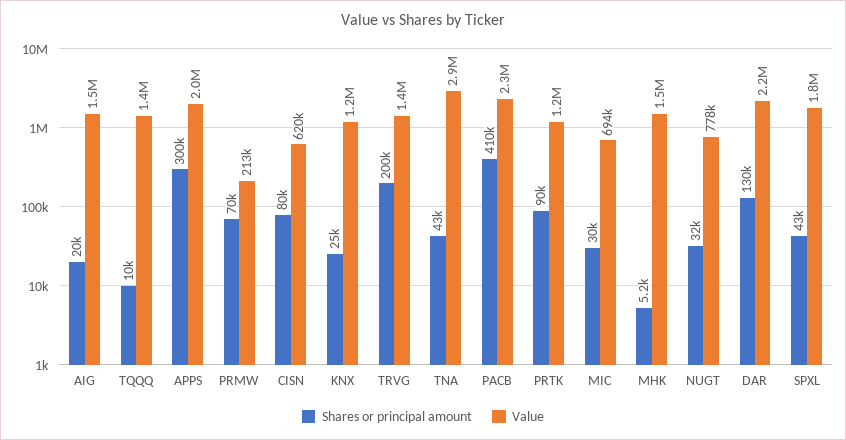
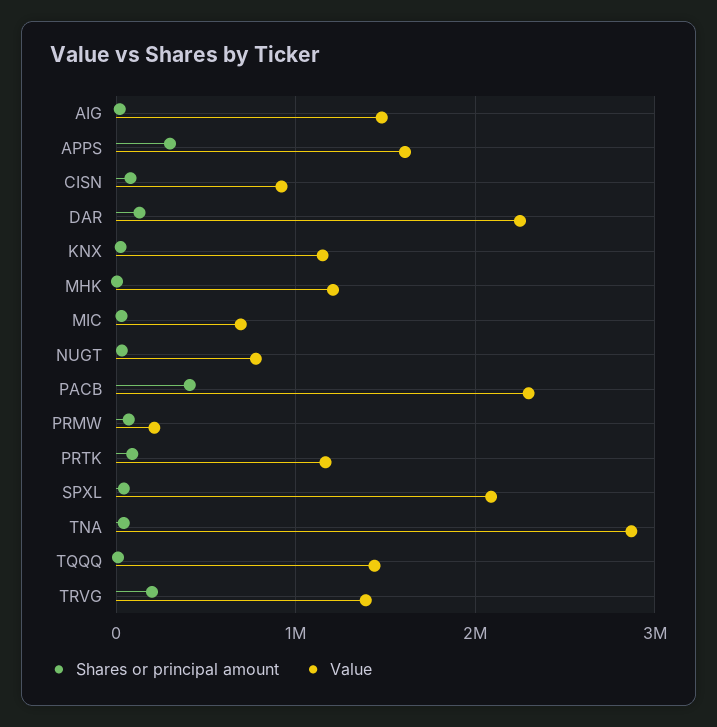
Value, APPS: 2000000 -> 1600000
Value, CISN: 620000 -> 900000
Value, MHK: 1500000 -> 1200000
Value, SPXL: 1800000 -> 2100000

